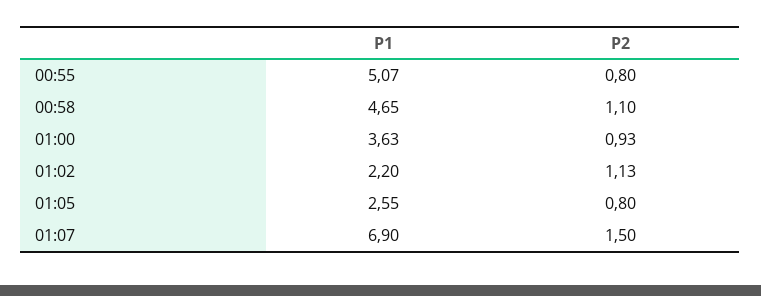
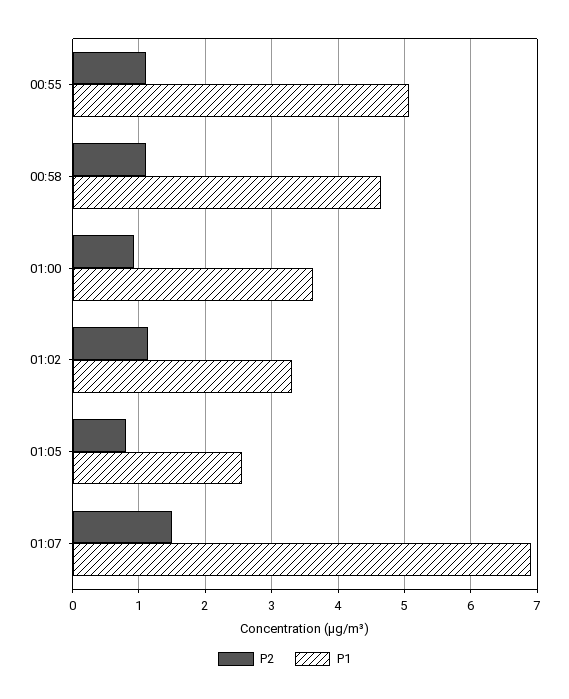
P2, 00:55: 0.8 -> 1.1
P1, 01:02: 2.2 -> 3.3

